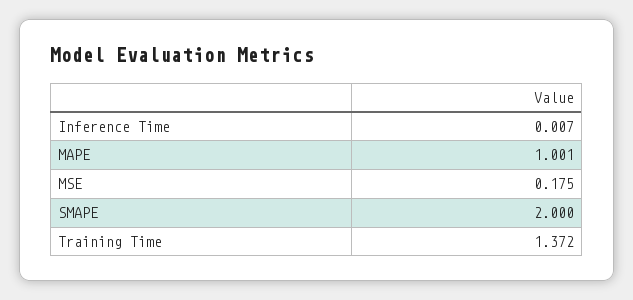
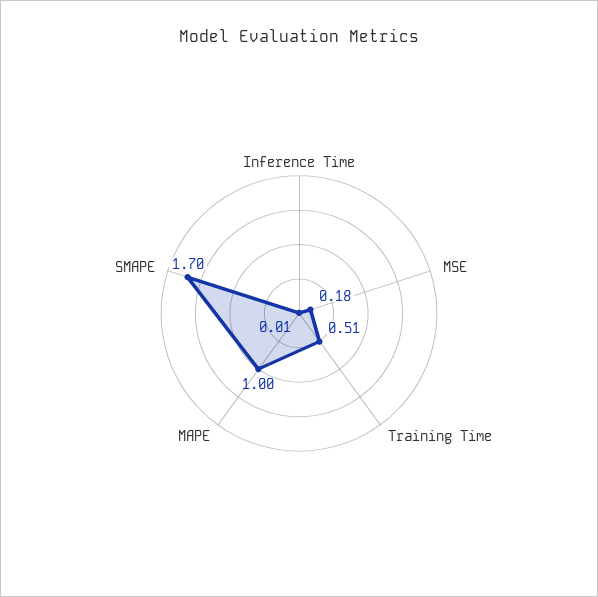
SMAPE: 2 -> 1.7
Training Time: 1.372 -> 0.51

